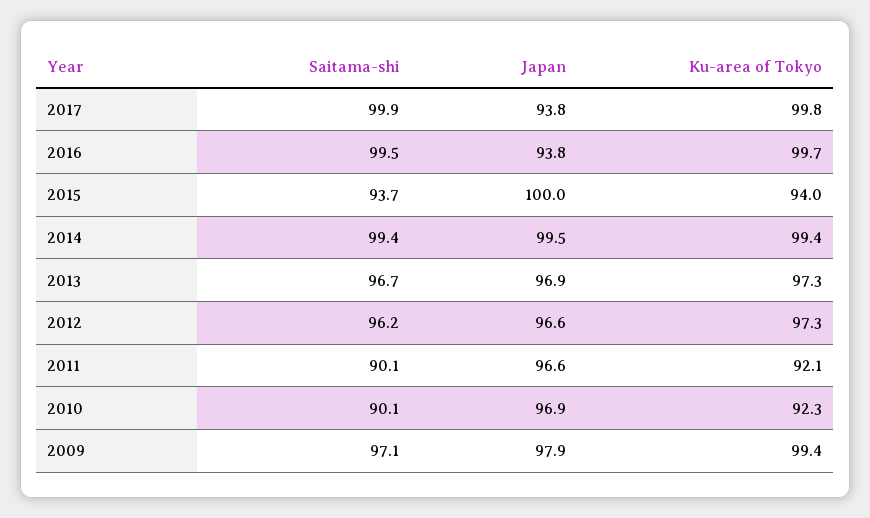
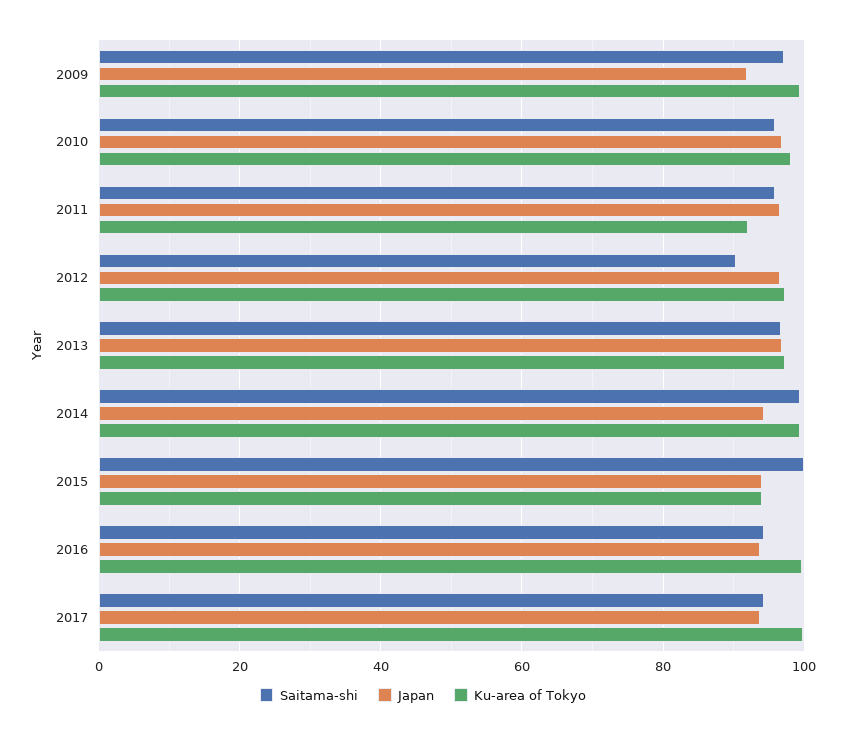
Saitama-shi, 2017: 99.9 -> 94
Saitama-shi, 2016: 99.5 -> 94
Saitama-shi, 2015: 93.7 -> 100
Japan, 2015: 100 -> 94
Japan, 2014: 99.5 -> 94
Saitama-shi, 2012: 96.2 -> 90
Saitama-shi, 2011: 90.1 -> 96
Saitama-shi, 2010: 90.1 -> 96
Ku-area of Tokyo, 2010: 92.3 -> 98
Japan, 2009: 97.9 -> 92

